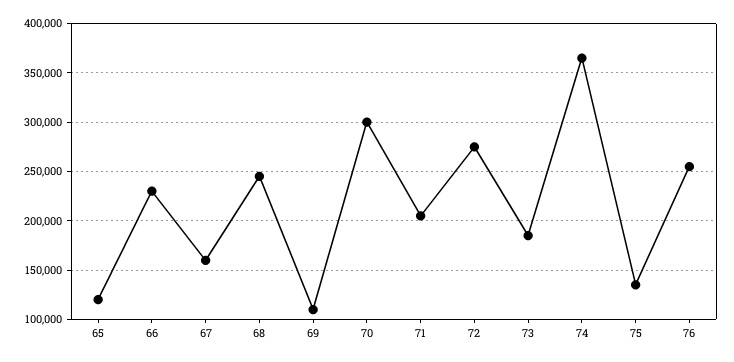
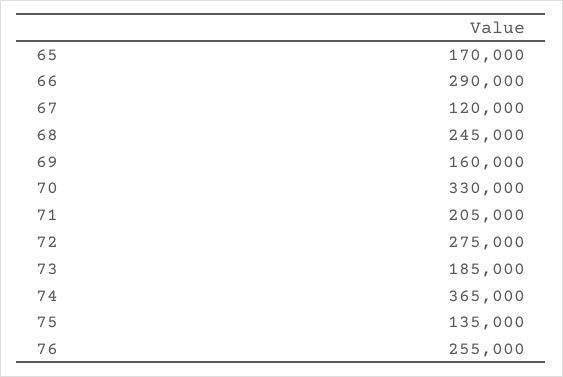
65: 120000 -> 170000
66: 230000 -> 290000
67: 160000 -> 120000
69: 110000 -> 160000
70: 300000 -> 330000

